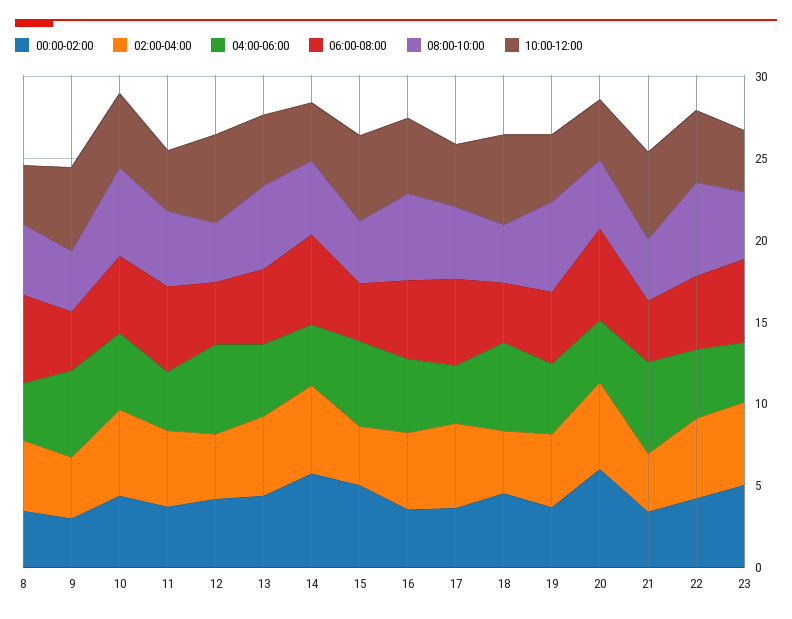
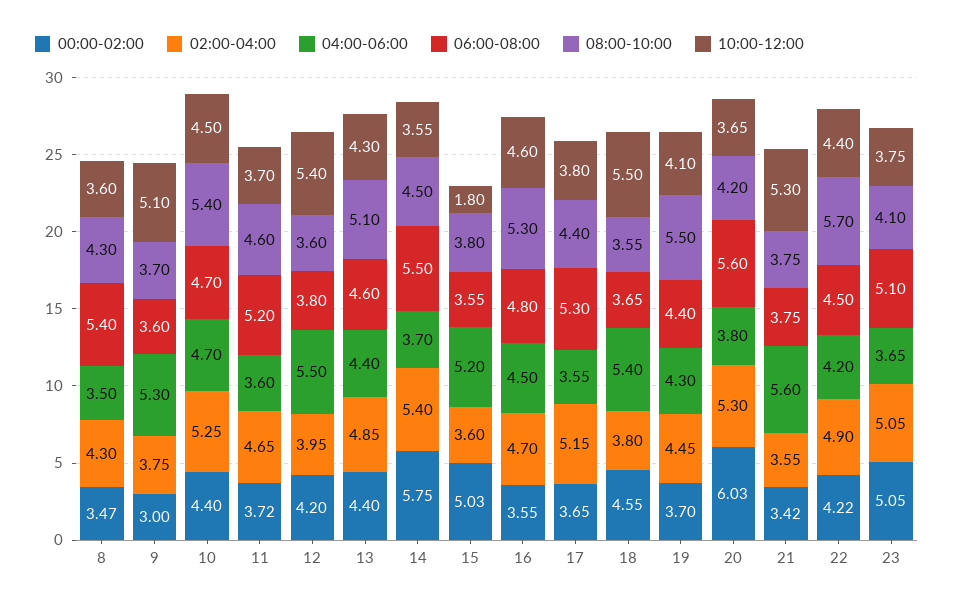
10:00-12:00, 15: 5 -> 1.8

